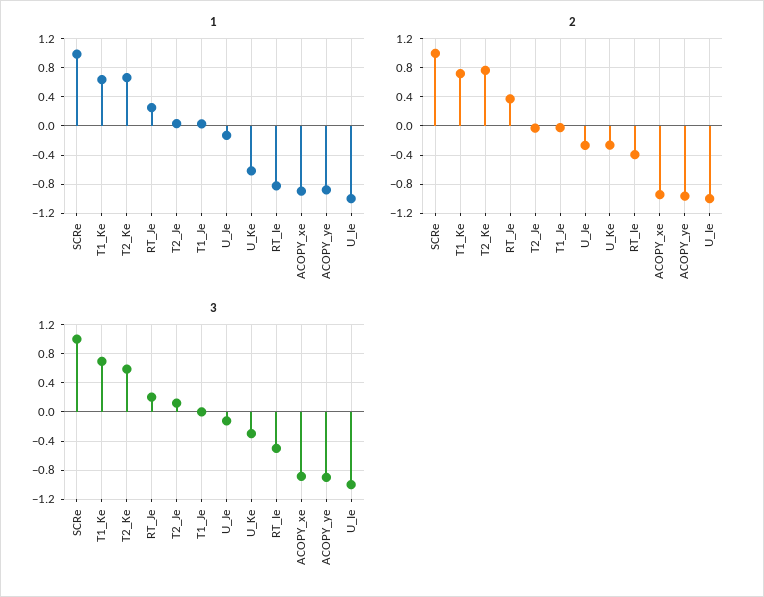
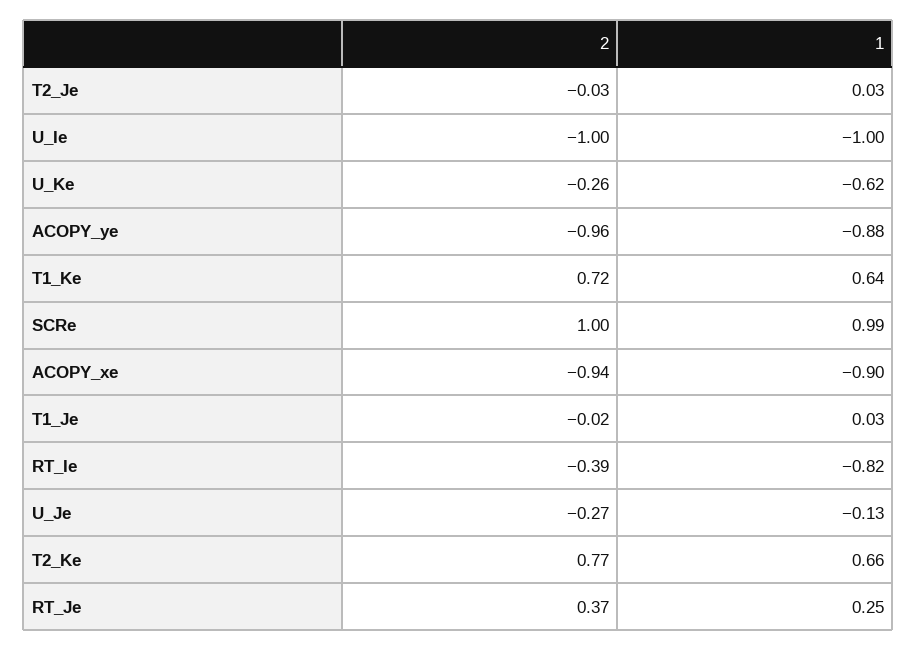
3, SCRe: 1 -> none
3, T1_Ke: 0.7 -> none
3, T2_Ke: 0.6 -> none
3, RT_Je: 0.2 -> none
3, T2_Je: 0.1 -> none
3, T1_Je: 0 -> none
3, U_Je: -0.1 -> none
3, U_Ke: -0.3 -> none
3, RT_Ie: -0.5 -> none
3, ACOPY_xe: -0.9 -> none
3, ACOPY_ye: -0.9 -> none
3, U_Ie: -1 -> none

